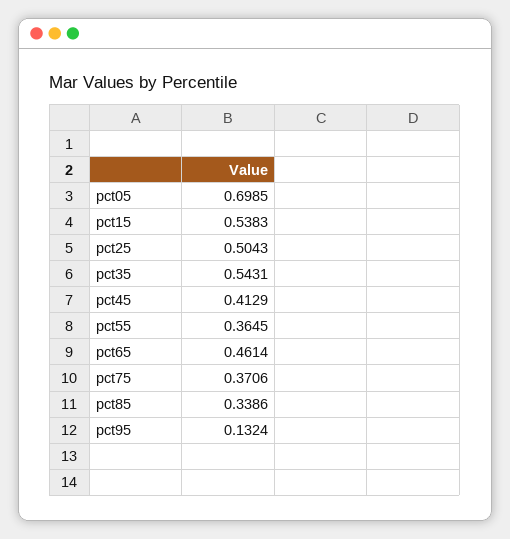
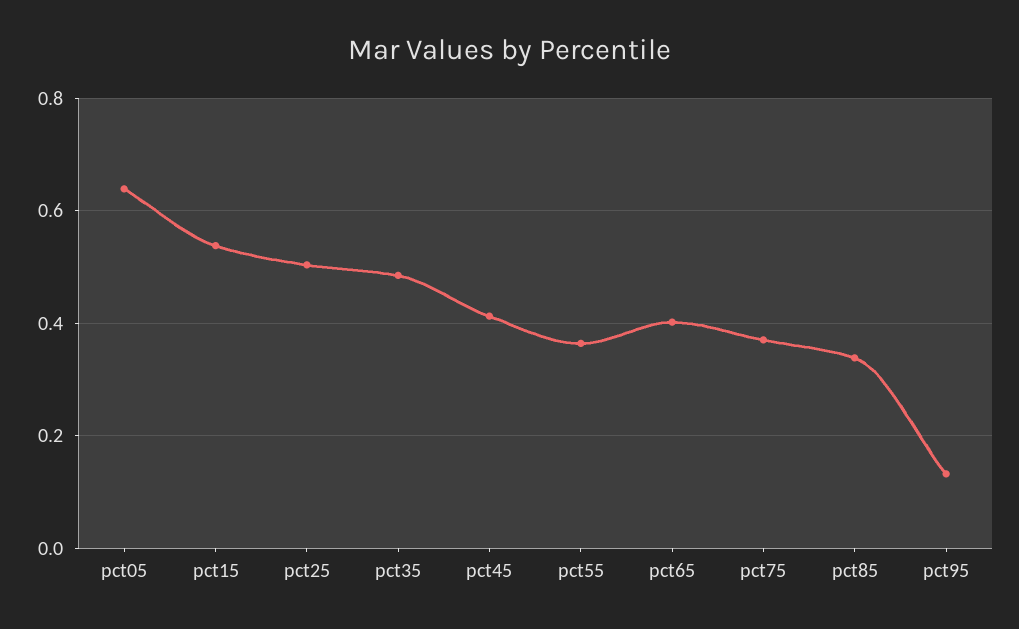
pct05: 0.6985 -> 0.64
pct35: 0.5431 -> 0.48
pct65: 0.4614 -> 0.4

